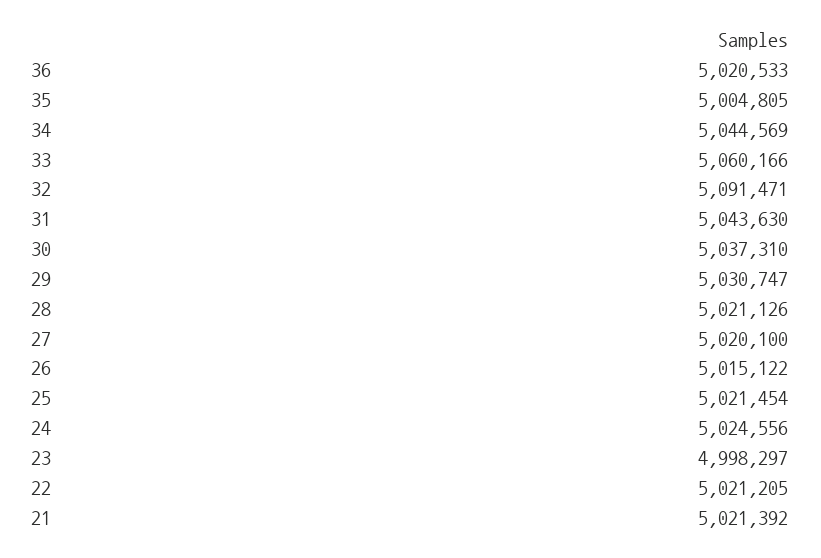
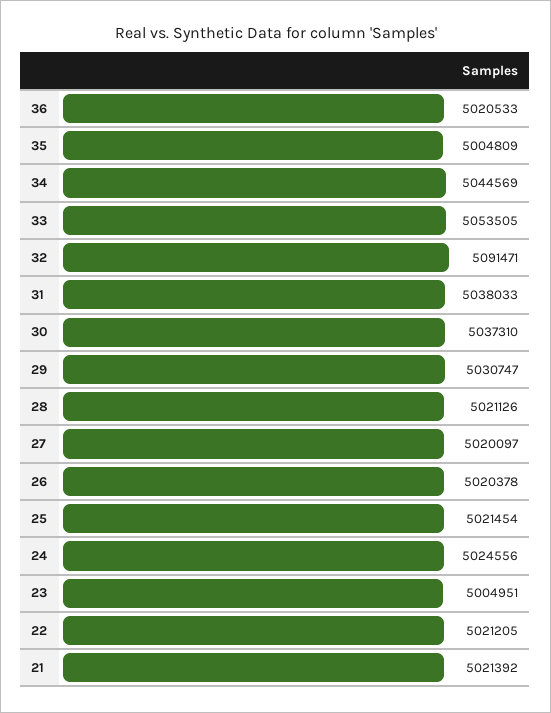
35: 5004805 -> 5004809
33: 5060166 -> 5053505
31: 5043630 -> 5038033
27: 5020100 -> 5020097
26: 5015122 -> 5020378
23: 4998297 -> 5004951

